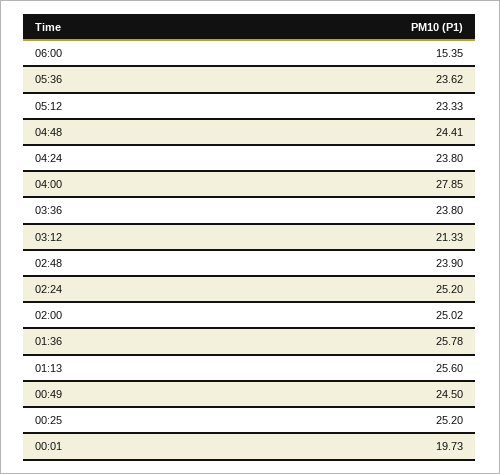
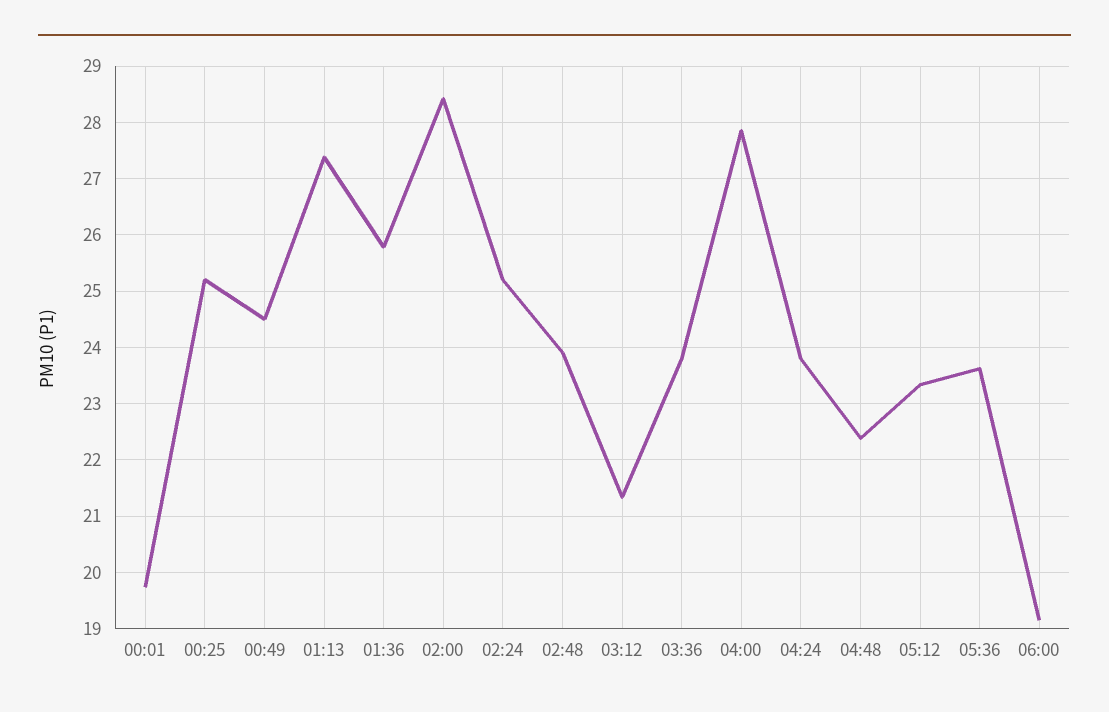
06:00: 15.35 -> 19.2
04:48: 24.41 -> 22.4
02:00: 25.02 -> 28.4
01:13: 25.6 -> 27.4

